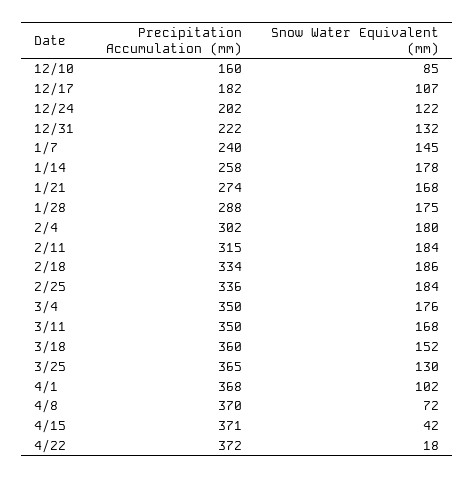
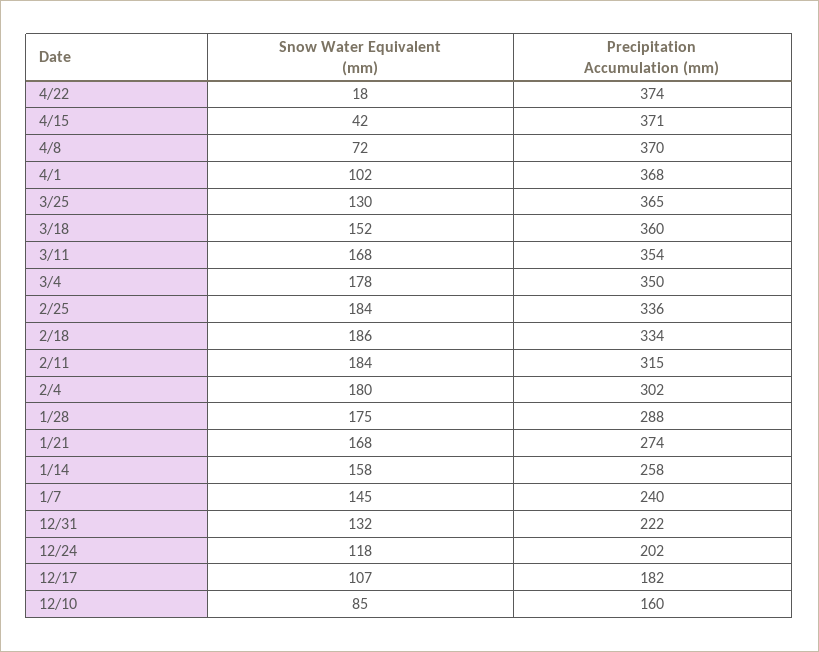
Snow Water Equivalent (mm), 12/24: 122 -> 118
Snow Water Equivalent (mm), 1/14: 178 -> 158
Snow Water Equivalent (mm), 3/4: 176 -> 178
Precipitation Accumulation (mm), 3/11: 350 -> 354
Precipitation Accumulation (mm), 4/22: 372 -> 374

